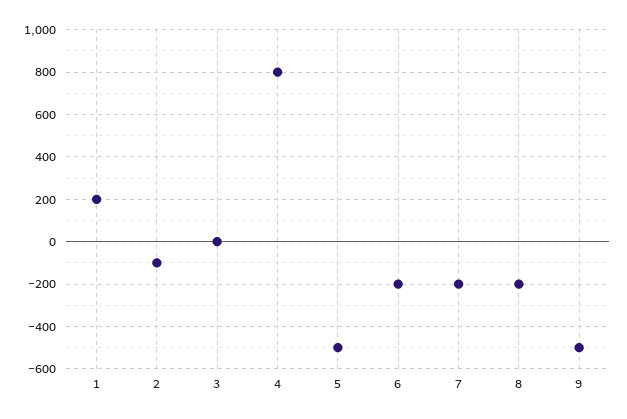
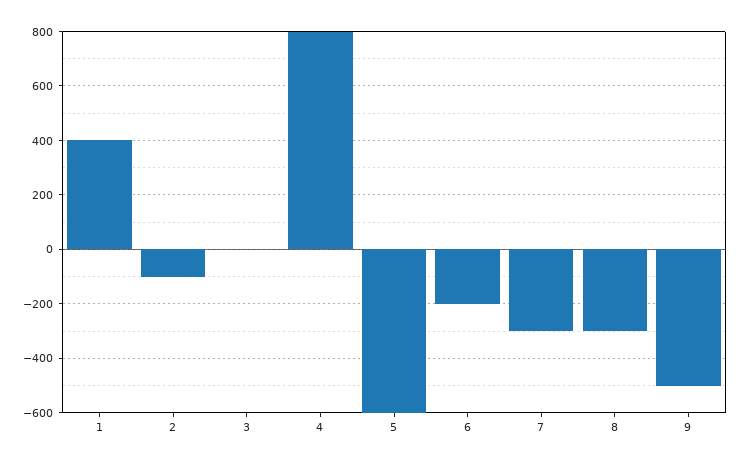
1: 200 -> 400
5: -500 -> -600
7: -200 -> -300
8: -200 -> -300

